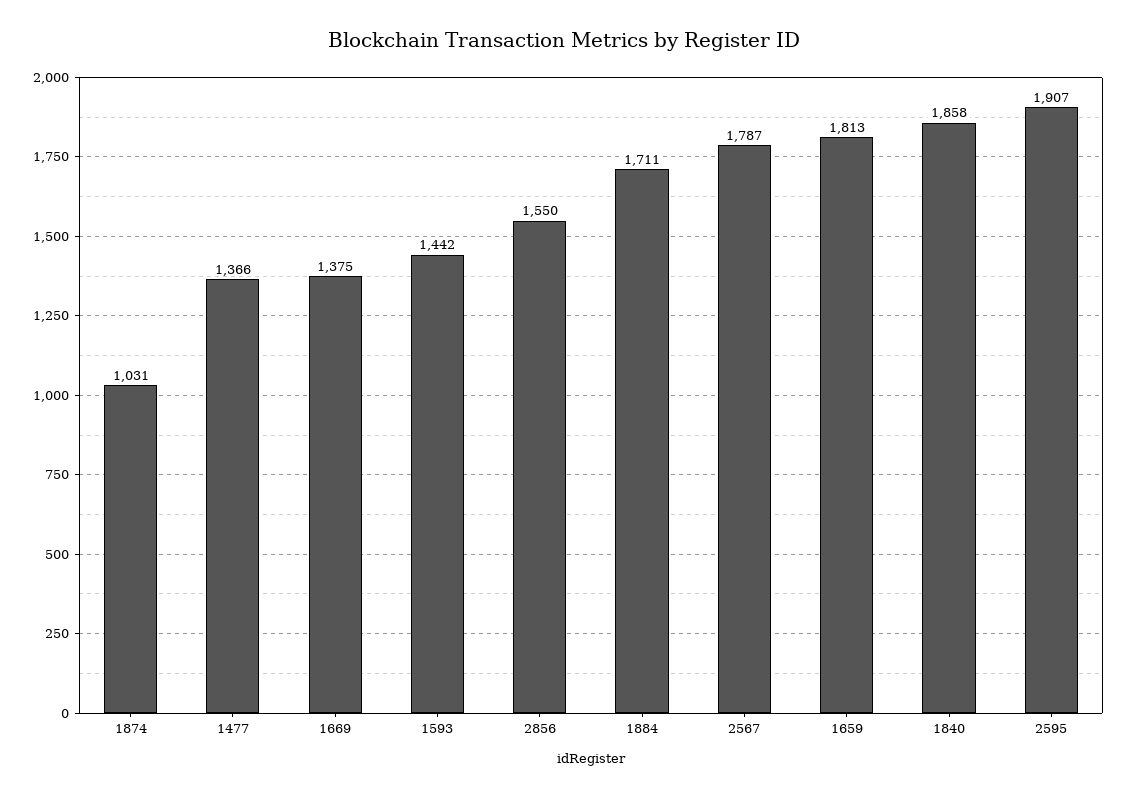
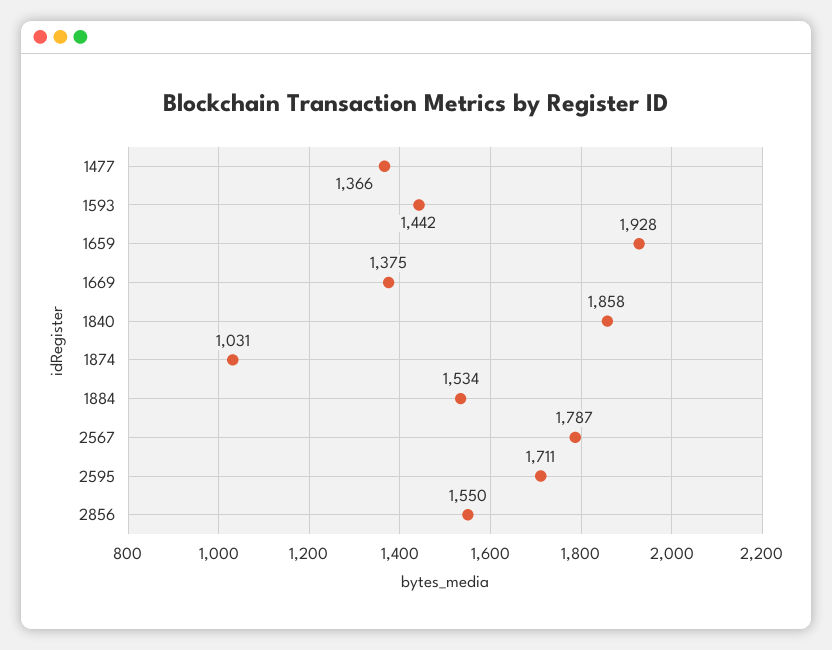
1884: 1711 -> 1534
1659: 1813 -> 1928
2595: 1907 -> 1711

